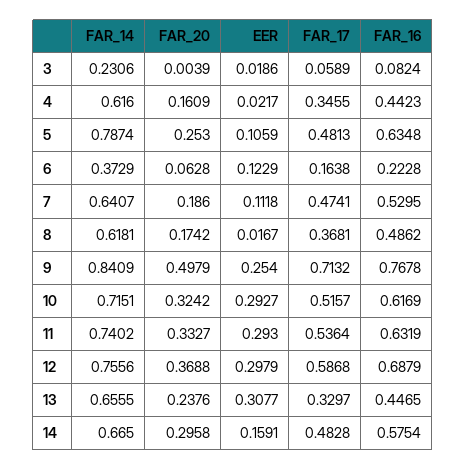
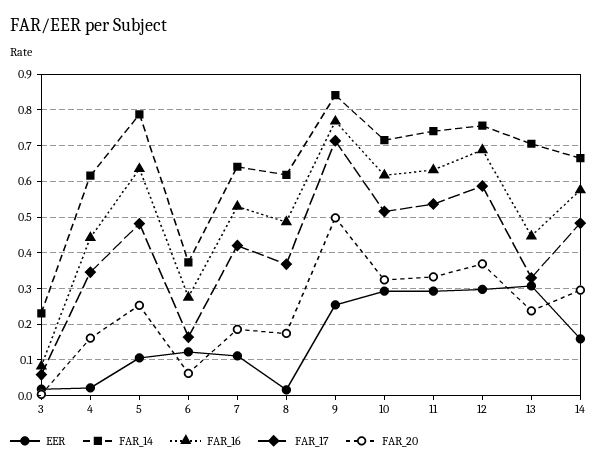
FAR_16, 6: 0.2228 -> 0.28
FAR_17, 7: 0.4741 -> 0.42
FAR_14, 13: 0.6555 -> 0.7

